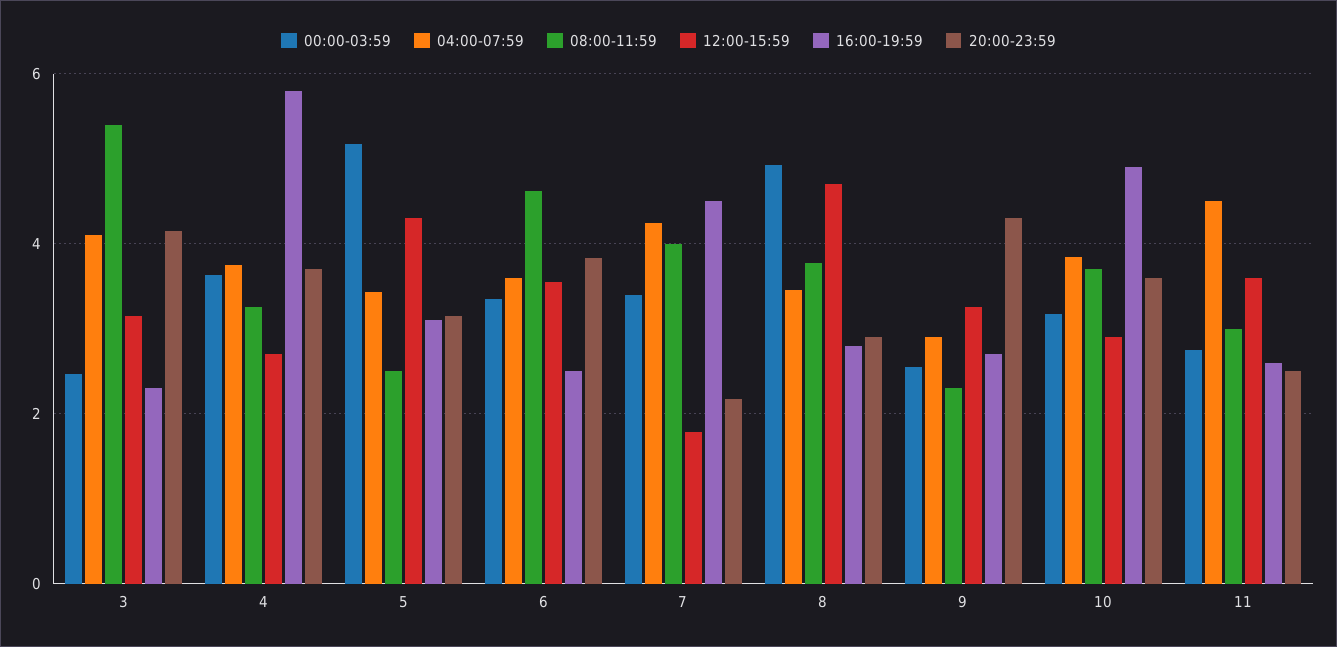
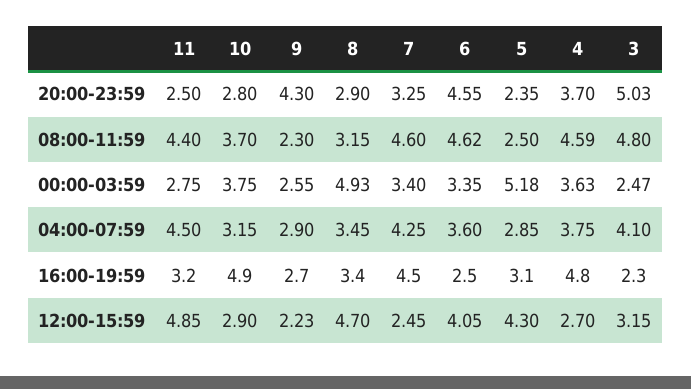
08:00-11:59, 3: 5.4 -> 4.8
20:00-23:59, 3: 4.2 -> 5.03
08:00-11:59, 4: 3.2 -> 4.59
16:00-19:59, 4: 5.8 -> 4.8
04:00-07:59, 5: 3.4 -> 2.85
20:00-23:59, 5: 3.2 -> 2.35
12:00-15:59, 6: 3.6 -> 4.05
20:00-23:59, 6: 3.8 -> 4.55
08:00-11:59, 7: 4 -> 4.6
12:00-15:59, 7: 1.8 -> 2.45
20:00-23:59, 7: 2.2 -> 3.25
08:00-11:59, 8: 3.8 -> 3.15
16:00-19:59, 8: 2.8 -> 3.4
12:00-15:59, 9: 3.2 -> 2.23
00:00-03:59, 10: 3.2 -> 3.75
04:00-07:59, 10: 3.8 -> 3.15
20:00-23:59, 10: 3.6 -> 2.8
08:00-11:59, 11: 3 -> 4.4
12:00-15:59, 11: 3.6 -> 4.85
16:00-19:59, 11: 2.6 -> 3.2

